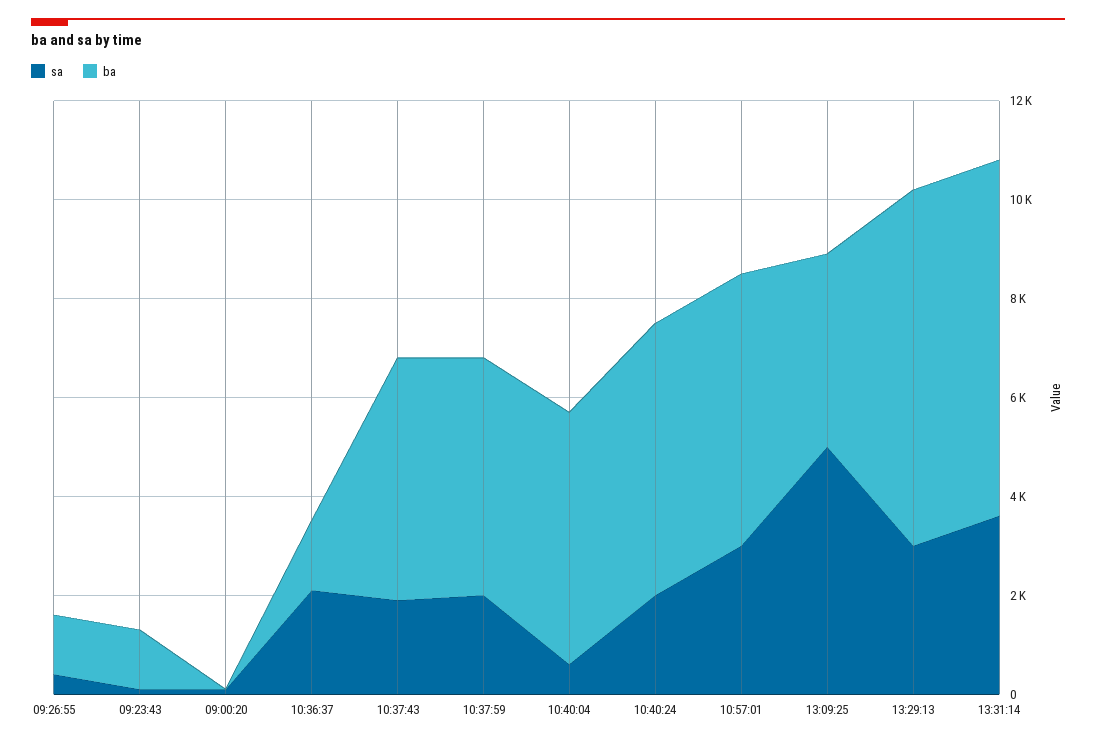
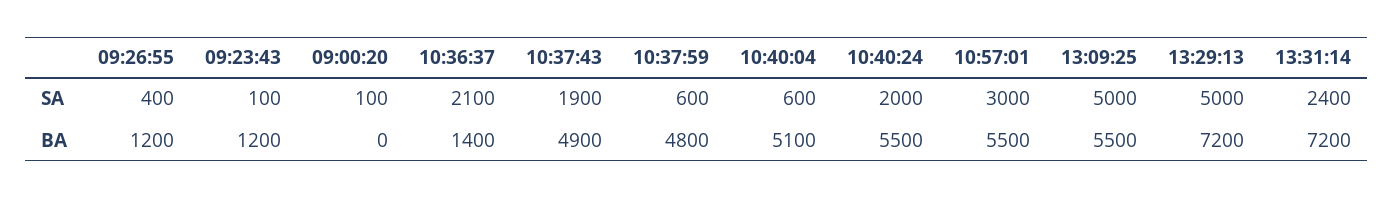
sa, 10:37:59: 2000 -> 600
ba, 13:09:25: 4000 -> 5500
sa, 13:29:13: 3000 -> 5000
sa, 13:31:14: 3500 -> 2400

